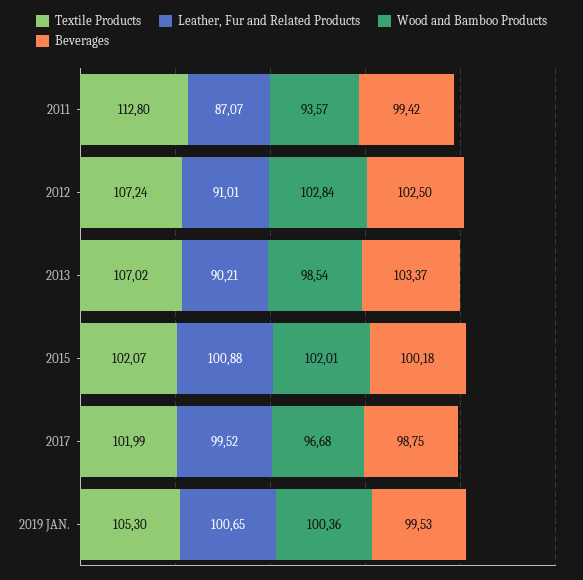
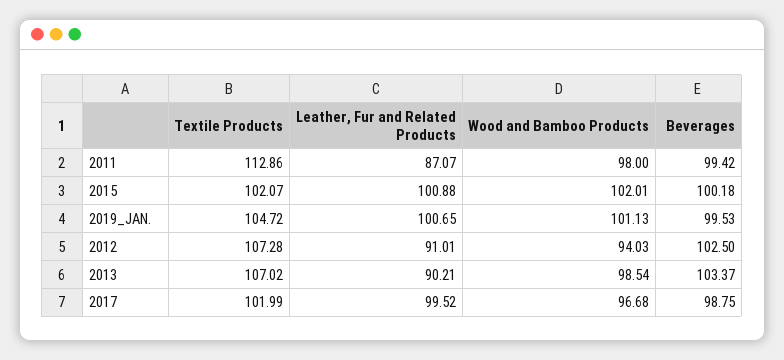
Textile Products, 2011: 112.8 -> 112.86
Wood and Bamboo Products, 2011: 93.57 -> 98
Textile Products, 2012: 107.24 -> 107.28
Wood and Bamboo Products, 2012: 102.84 -> 94.03
Textile Products, 2019 JAN.: 105.3 -> 104.72
Wood and Bamboo Products, 2019 JAN.: 100.36 -> 101.13

